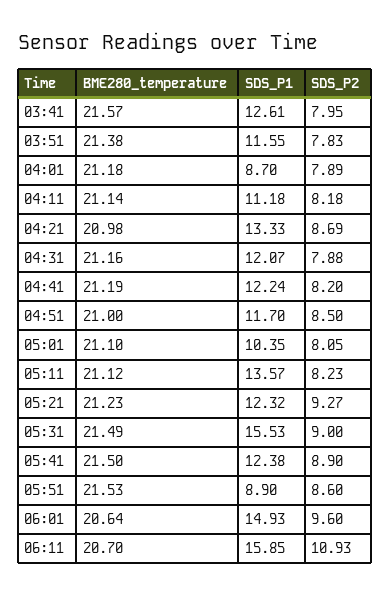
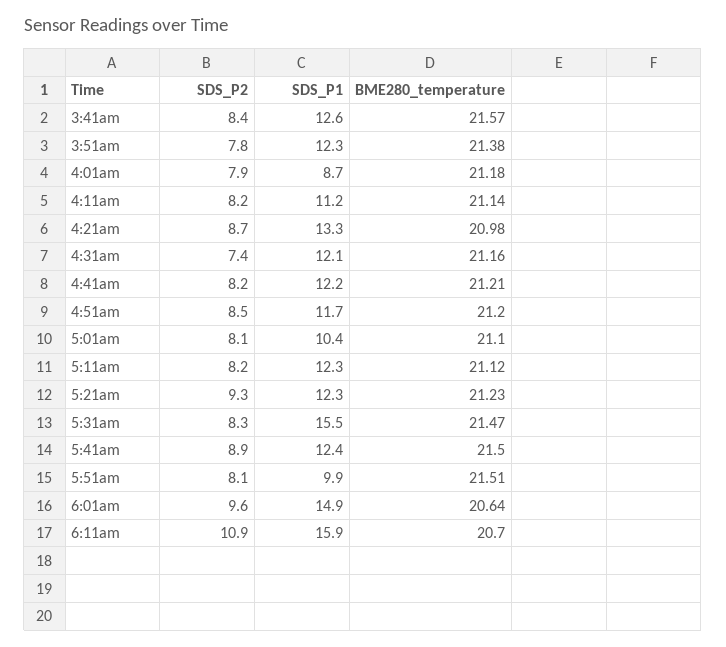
SDS_P2, 03:41: 7.95 -> 8.4
SDS_P1, 03:51: 11.55 -> 12.3
SDS_P2, 04:31: 7.88 -> 7.4
BME280_temperature, 04:41: 21.19 -> 21.21
BME280_temperature, 04:51: 21 -> 21.2
SDS_P1, 05:11: 13.57 -> 12.3
BME280_temperature, 05:31: 21.49 -> 21.47
SDS_P2, 05:31: 9 -> 8.3
BME280_temperature, 05:51: 21.53 -> 21.51
SDS_P1, 05:51: 8.9 -> 9.9
SDS_P2, 05:51: 8.6 -> 8.1

